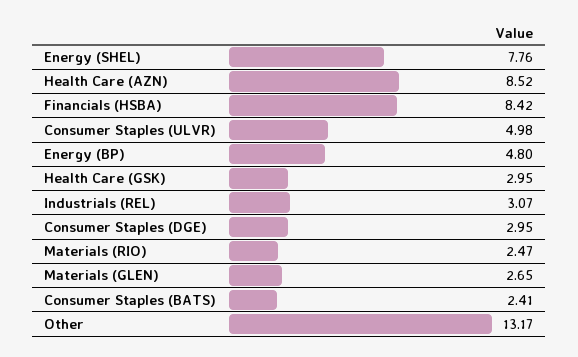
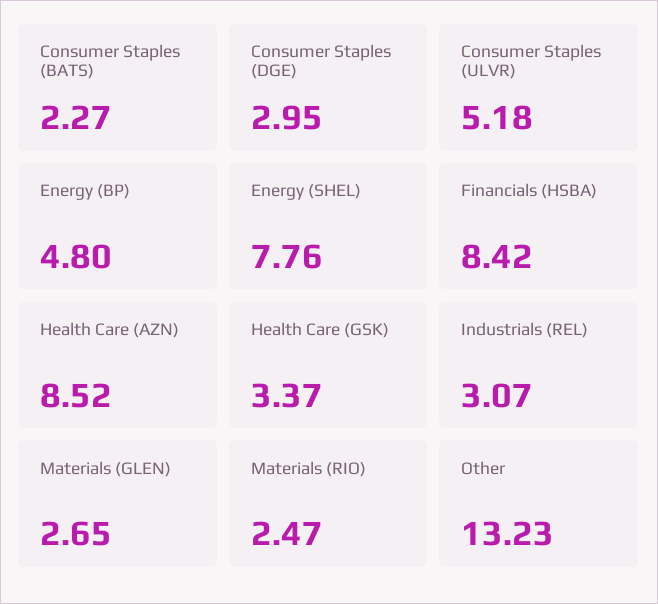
Consumer Staples (ULVR): 4.98 -> 5.18
Health Care (GSK): 2.95 -> 3.37
Consumer Staples (BATS): 2.41 -> 2.27
Other: 13.17 -> 13.23

